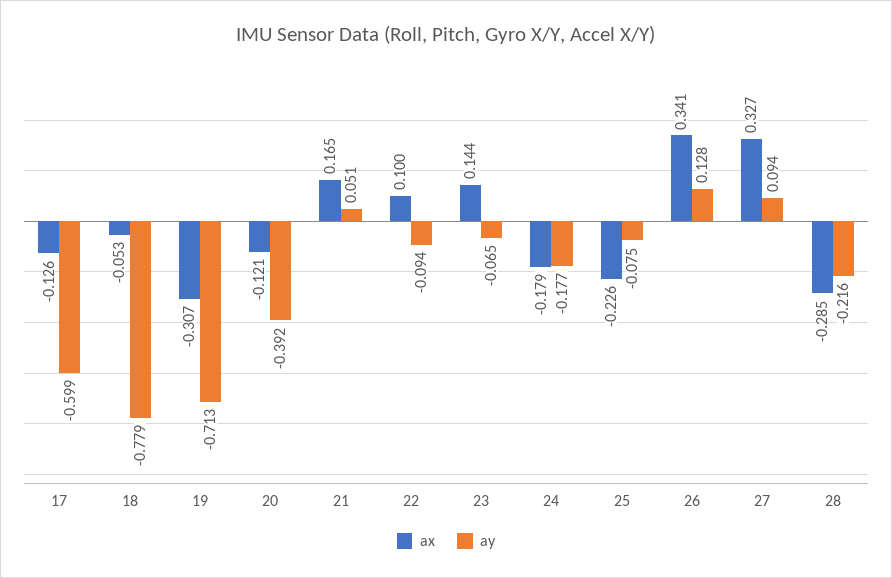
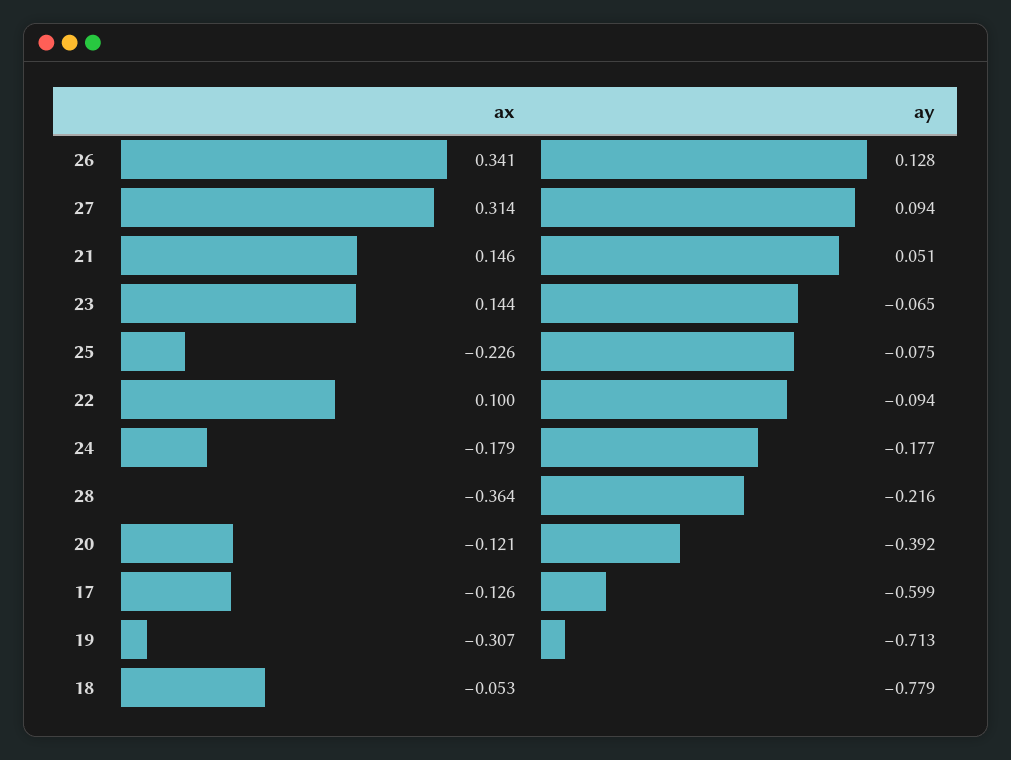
ax, 21: 0.165 -> 0.146
ax, 27: 0.327 -> 0.314
ax, 28: -0.285 -> -0.364

